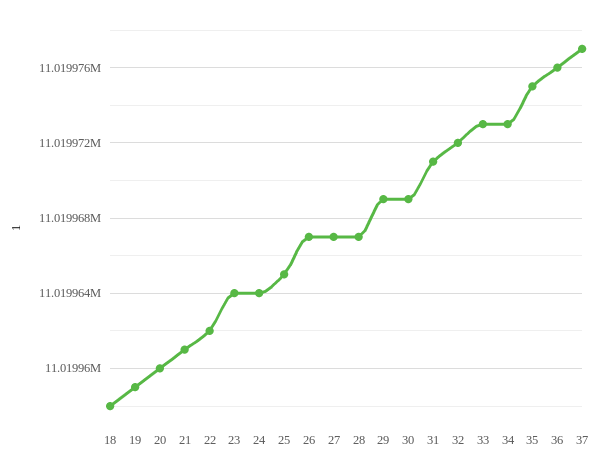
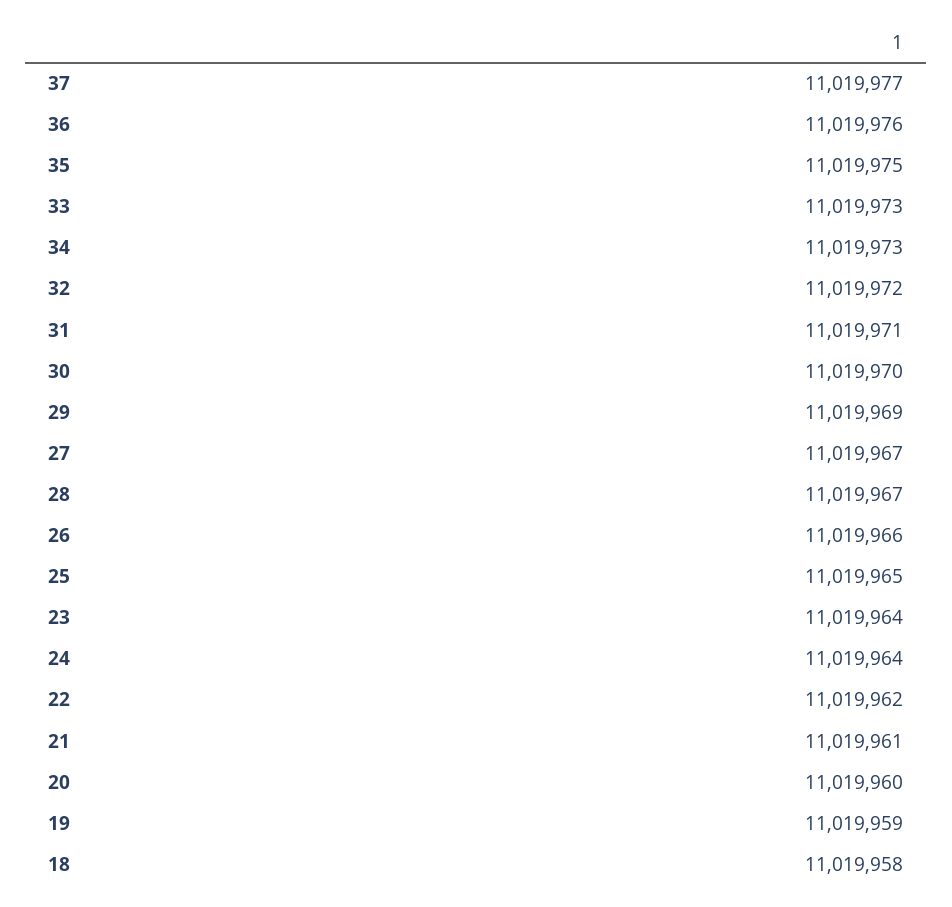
26: 11019967 -> 11019966
30: 11019969 -> 11019970

